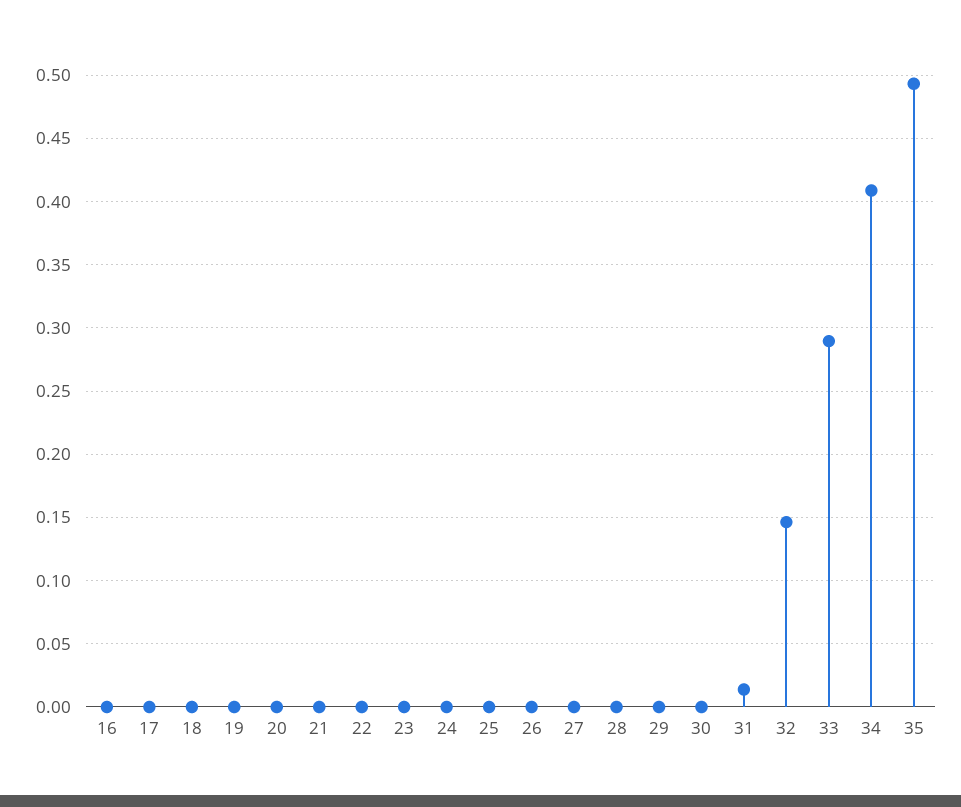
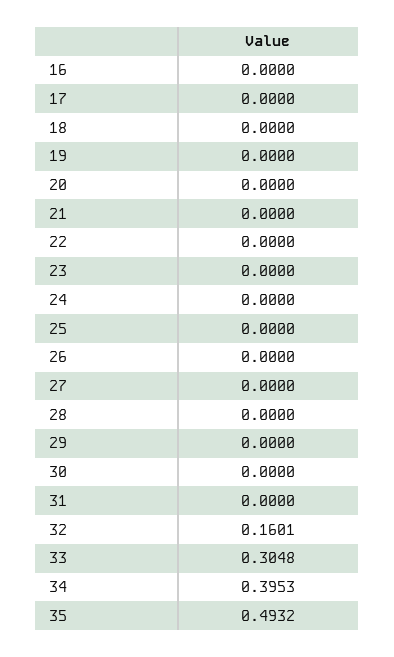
31: 0.015 -> 0
32: 0.145 -> 0.1601
33: 0.29 -> 0.3048
34: 0.41 -> 0.3953

